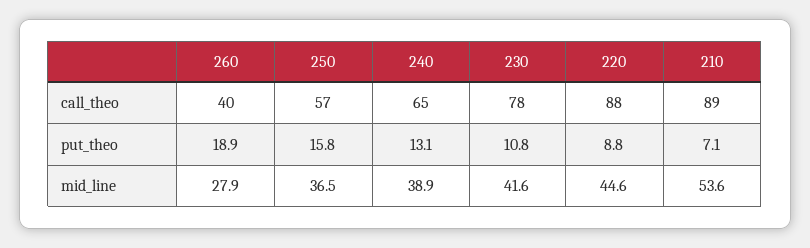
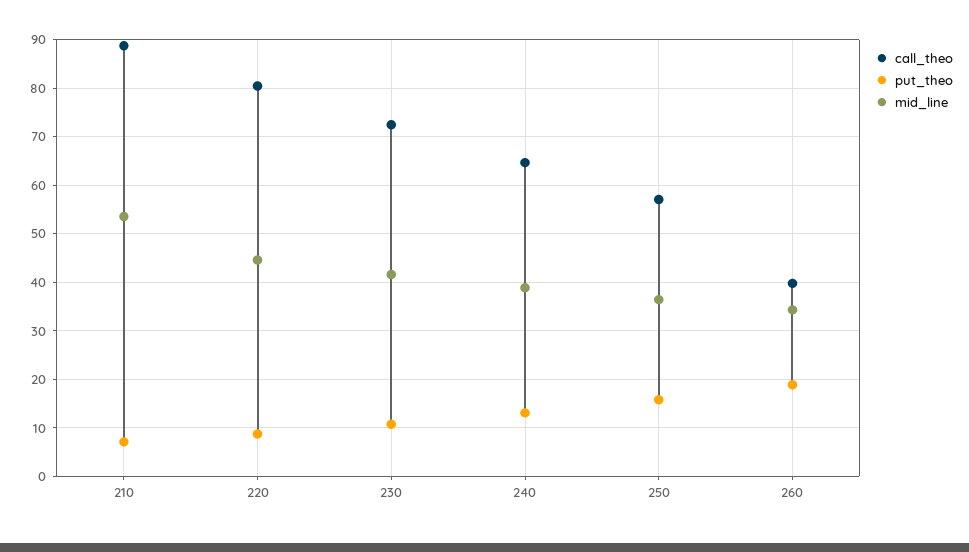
call_theo, 230: 78 -> 72
call_theo, 220: 88 -> 80
mid_line, 260: 27.9 -> 34

